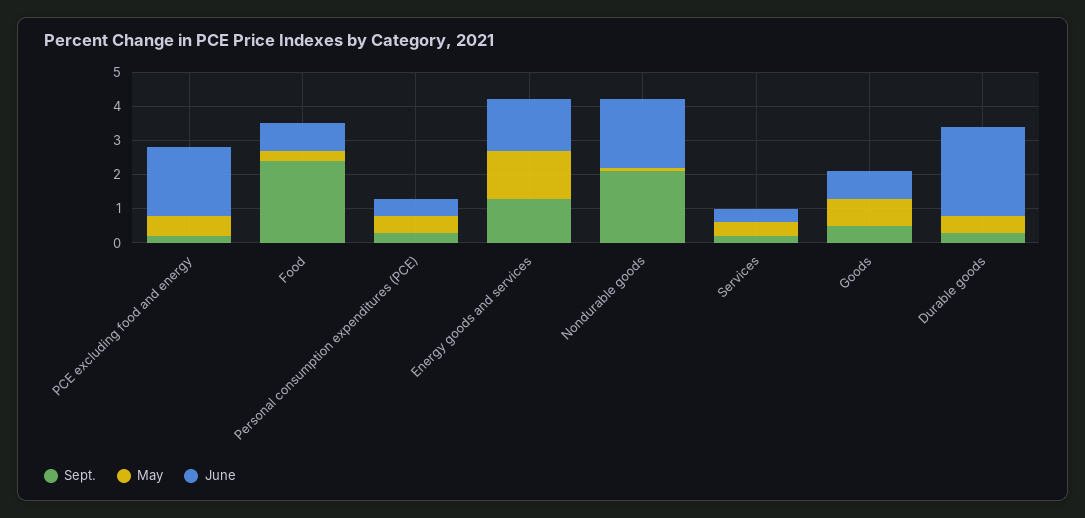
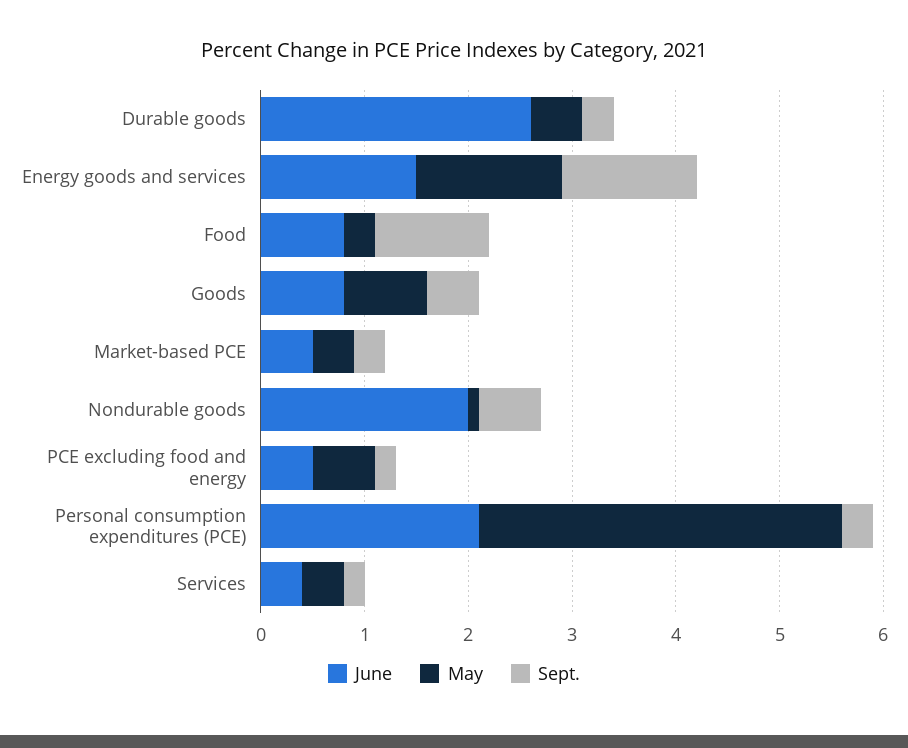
June, PCE excluding food and energy: 2 -> 0.5
Sept., Food: 2.5 -> 1.1
May, Personal consumption expenditures (PCE): 0.5 -> 3.5
June, Personal consumption expenditures (PCE): 0.5 -> 2.1
Sept., Nondurable goods: 2 -> 0.6
June, Market-based PCE: none -> 0.5
May, Market-based PCE: none -> 0.4
Sept., Market-based PCE: none -> 0.3

